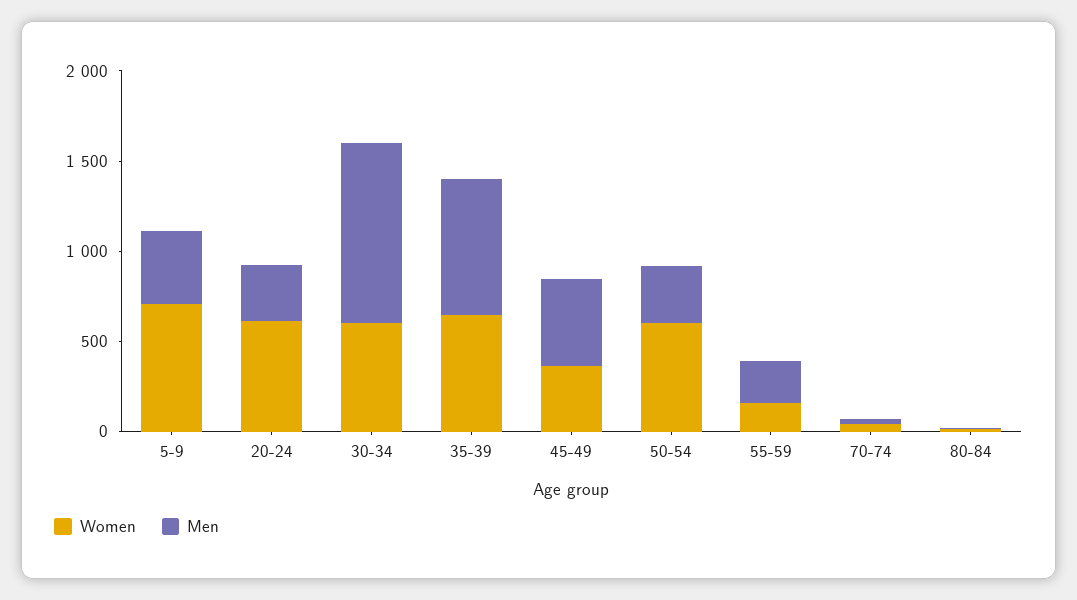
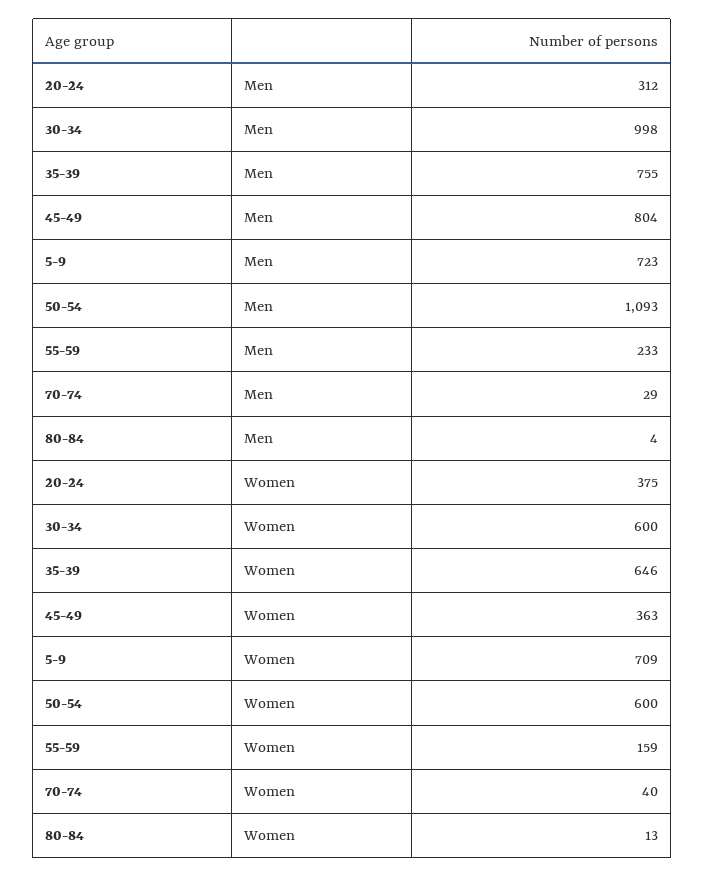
Men, 5-9: 400 -> 723
Women, 20-24: 600 -> 375
Men, 45-49: 500 -> 804
Men, 50-54: 300 -> 1093

